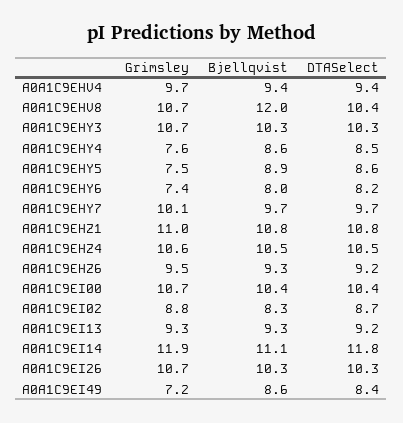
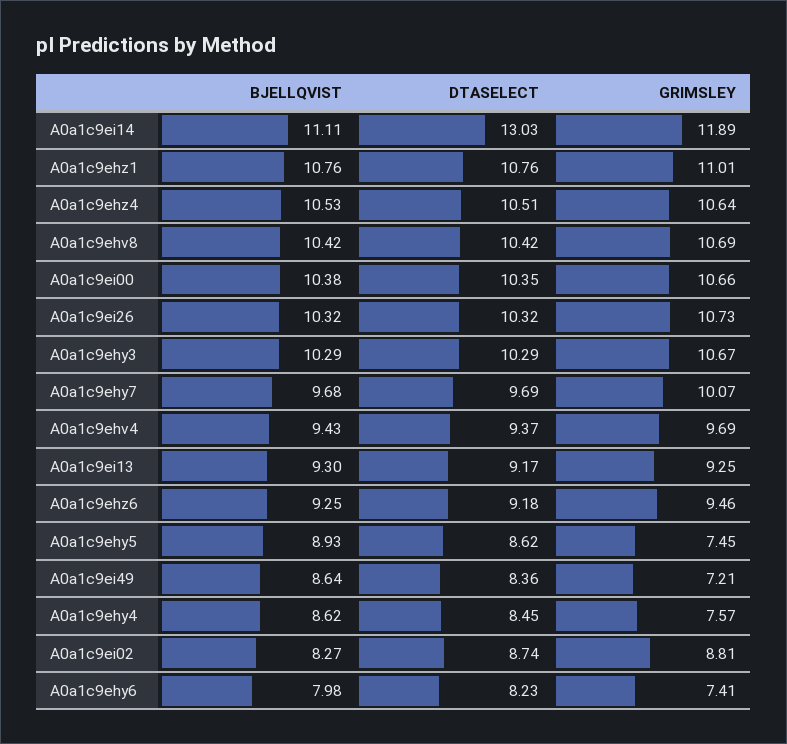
Bjellqvist, A0A1C9EHV8: 12 -> 10.42
DTASelect, A0A1C9EI14: 11.8 -> 13.03

